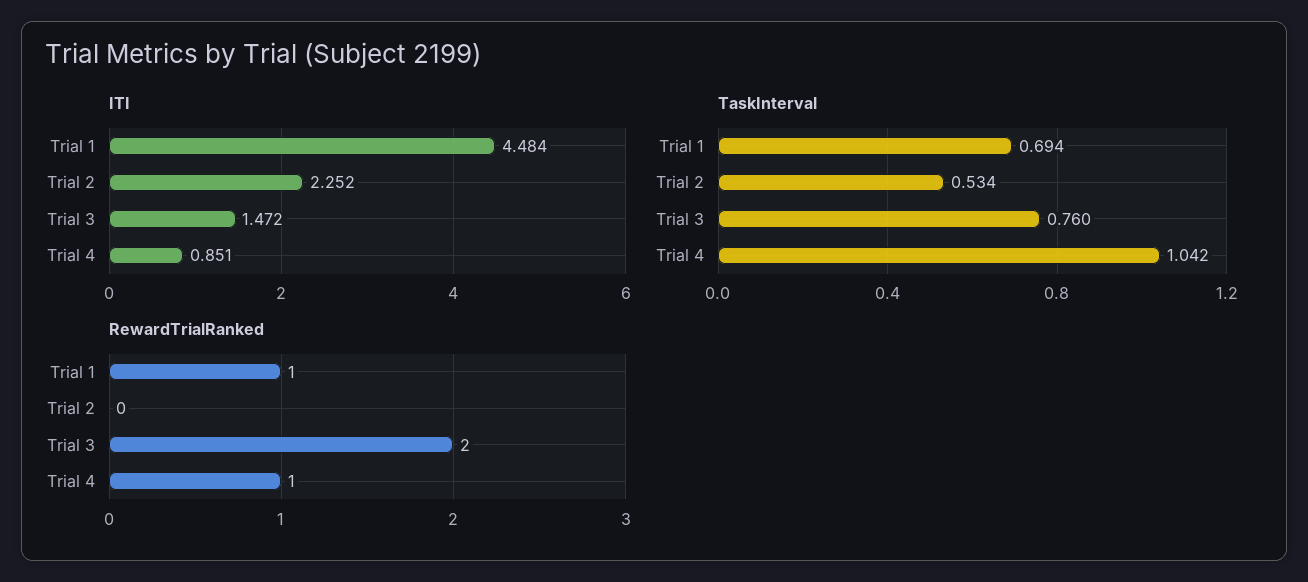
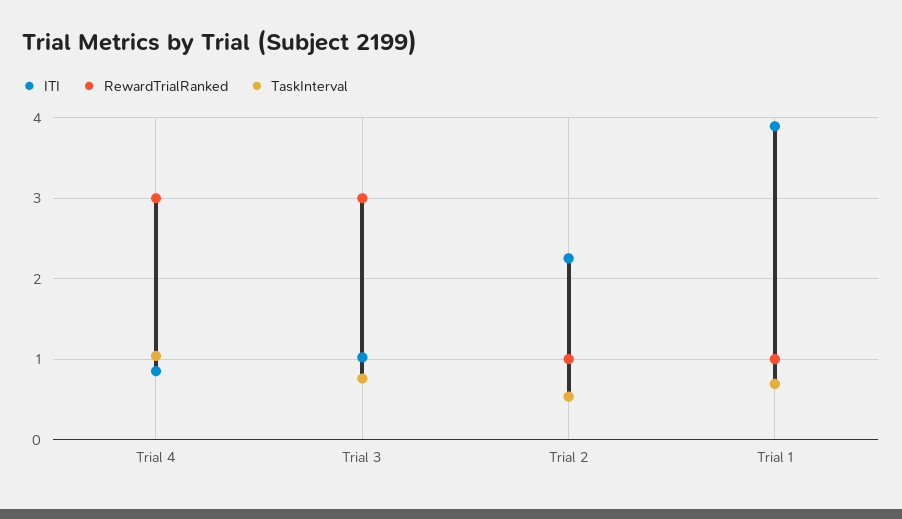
ITI, Trial 1: 4.484 -> 3.9
ITI, Trial 3: 1.472 -> 1
RewardTrialRanked, Trial 2: 0 -> 1
RewardTrialRanked, Trial 3: 2 -> 3
RewardTrialRanked, Trial 4: 1 -> 3

